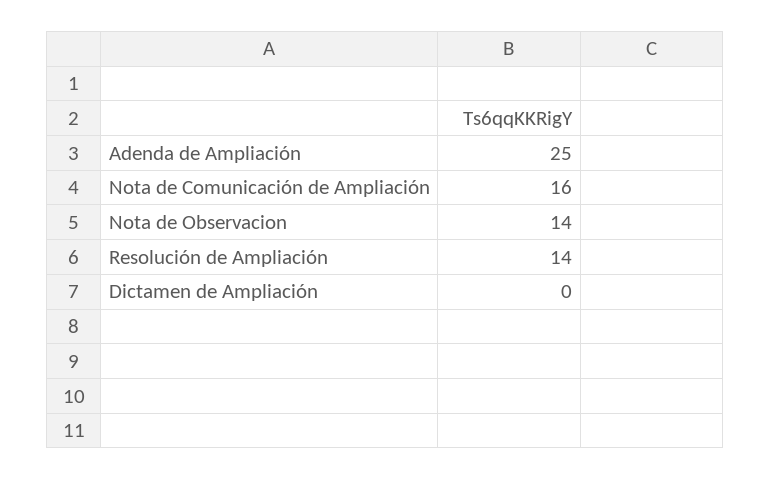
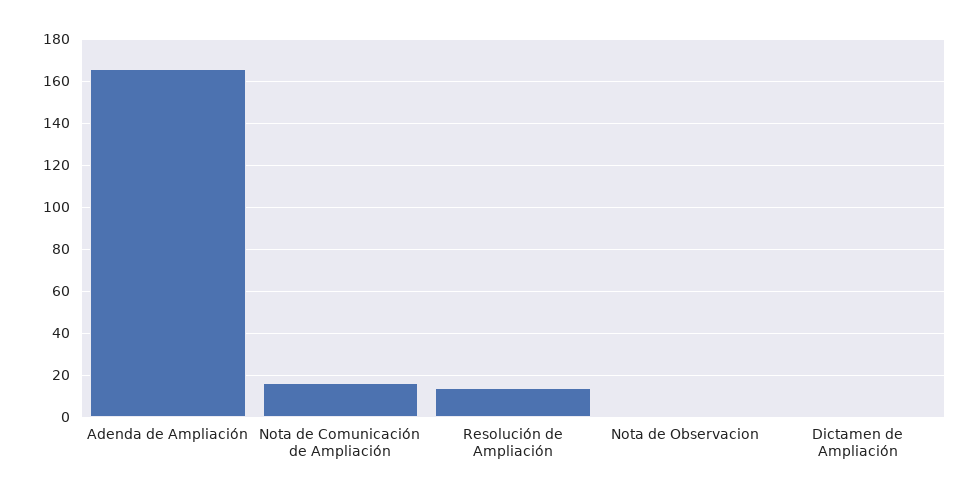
Adenda de Ampliación: 25 -> 165
Nota de Observacion: 14 -> 0

